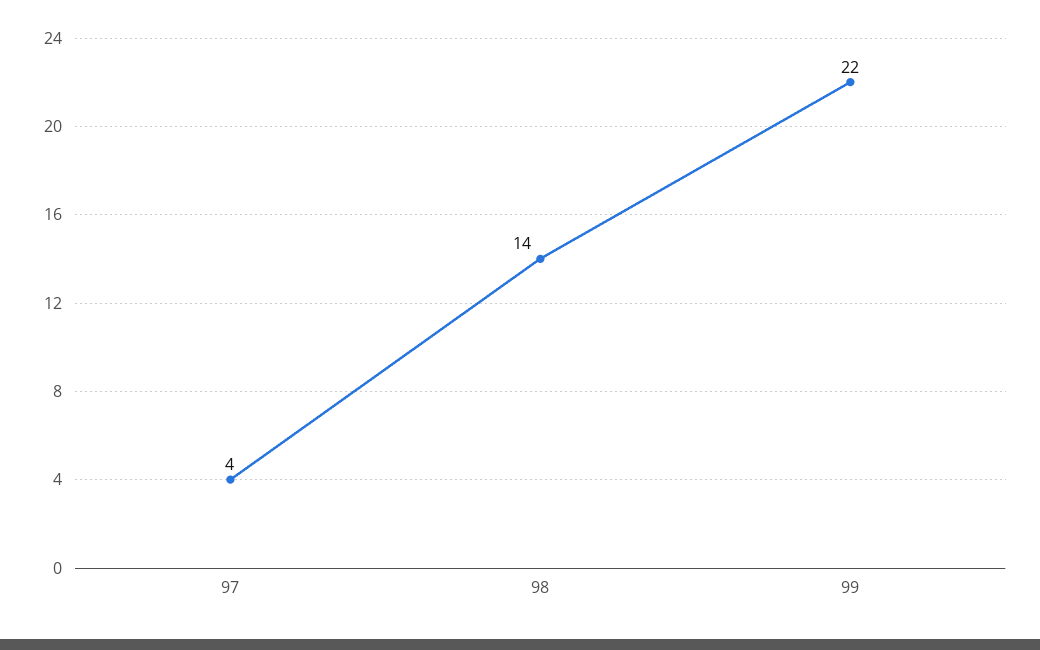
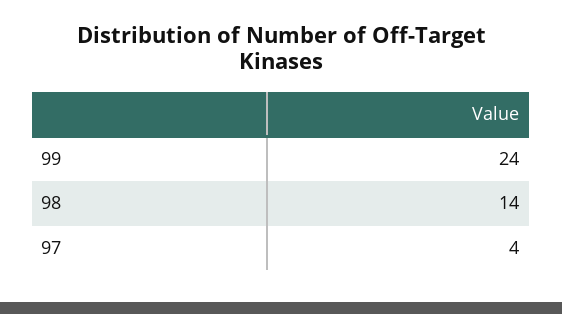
99: 22 -> 24

